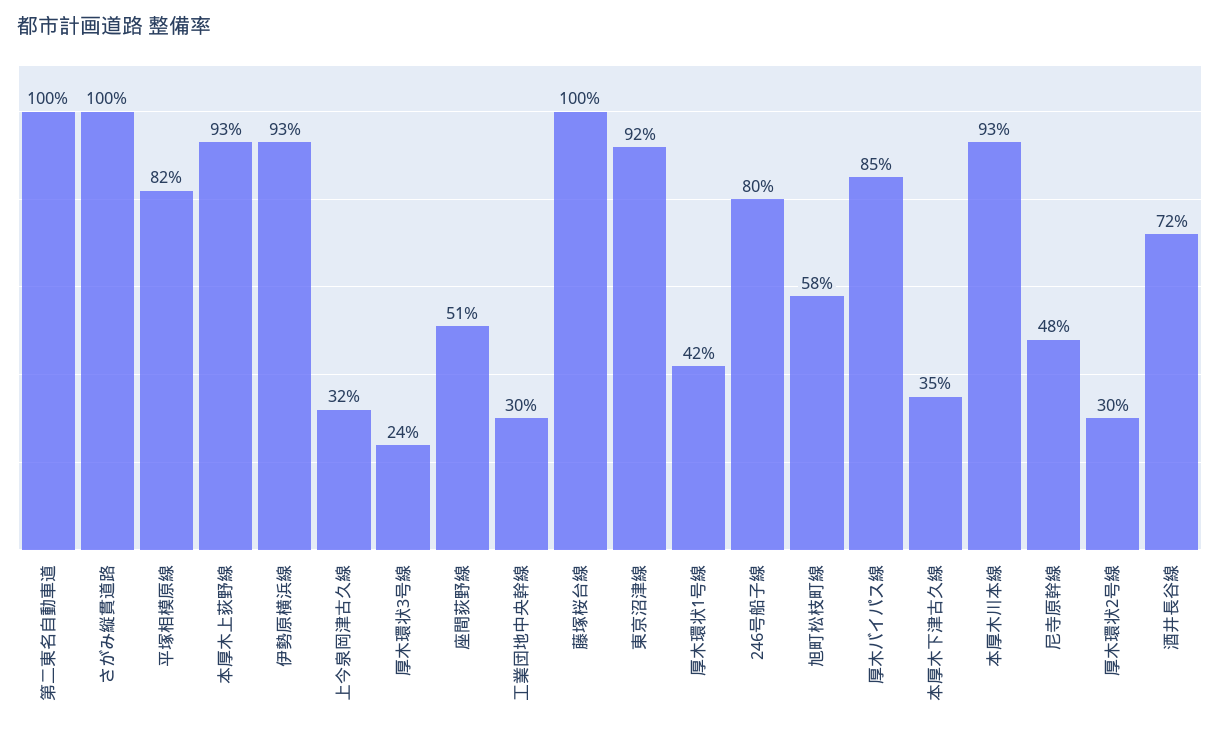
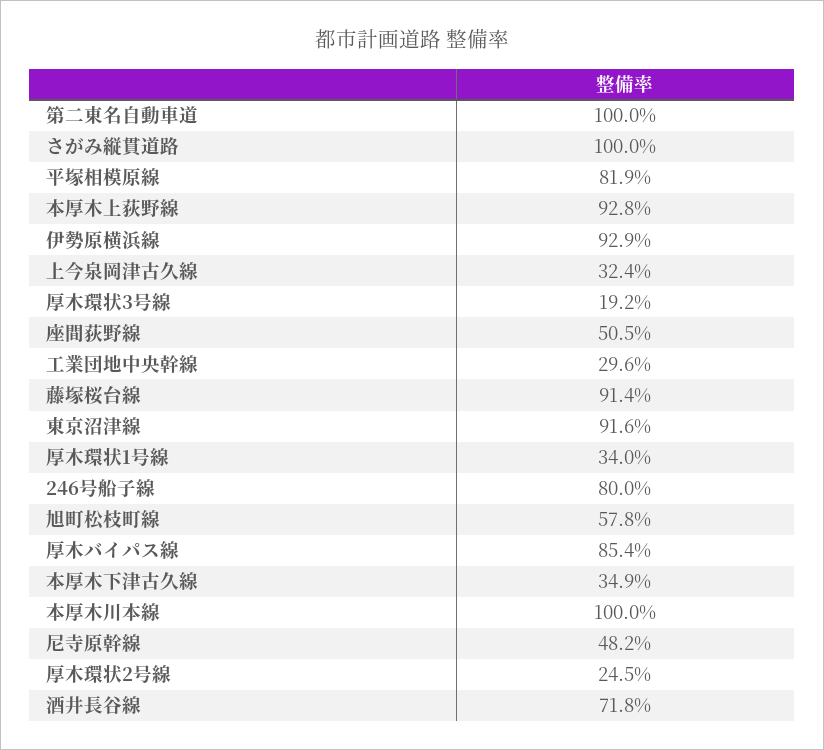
厚木環状3号線: 24 -> 19.2
藤塚桜台線: 100 -> 91.4
厚木環状1号線: 42 -> 34
本厚木川本線: 93 -> 100
厚木環状2号線: 30 -> 24.5

